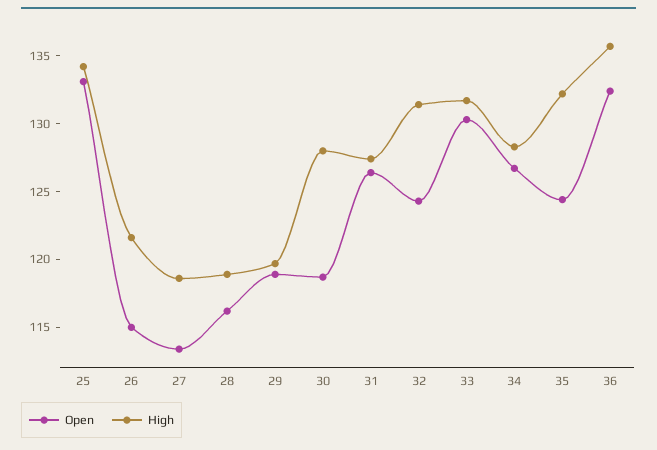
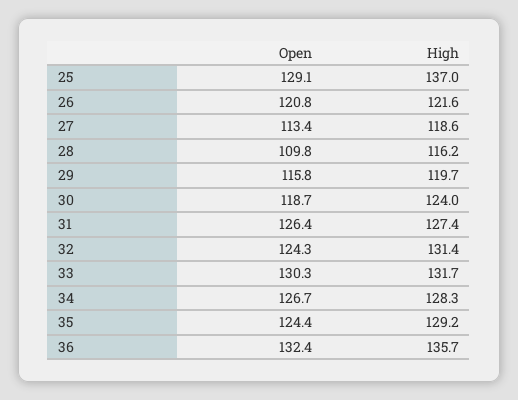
Open, 25: 133 -> 129.1
High, 25: 134 -> 137
Open, 26: 115 -> 120.8
Open, 28: 116 -> 109.8
High, 28: 119 -> 116.2
Open, 29: 119 -> 115.8
High, 30: 128 -> 124
High, 35: 132 -> 129.2

